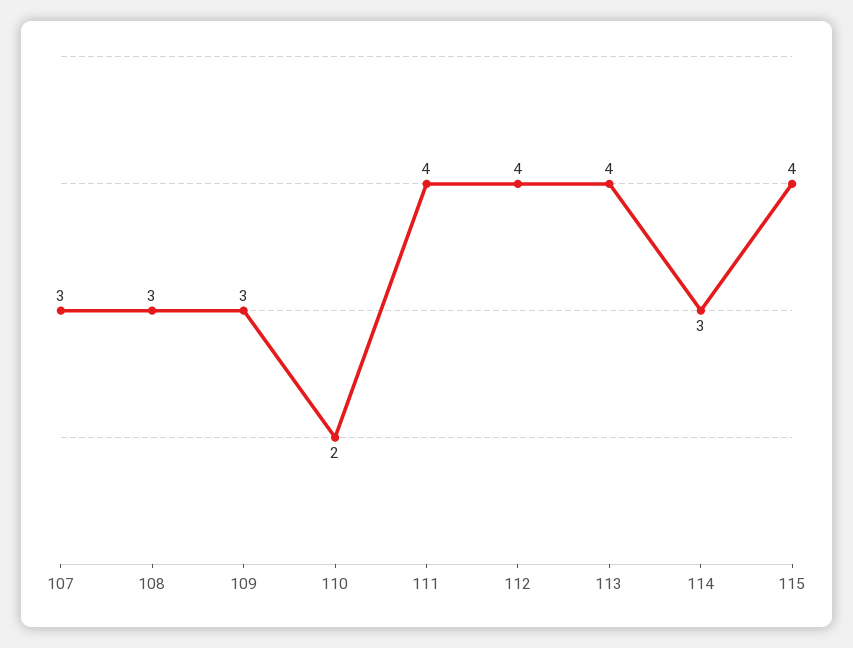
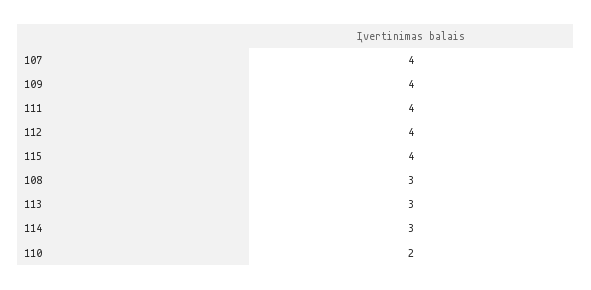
107: 3 -> 4
109: 3 -> 4
113: 4 -> 3

